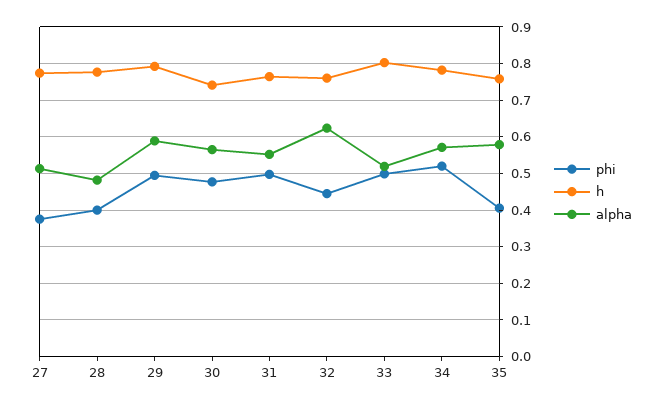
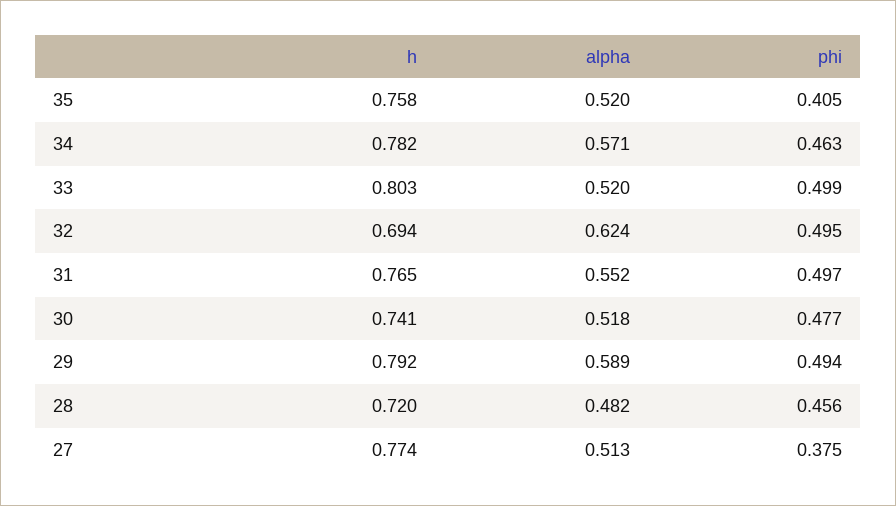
phi, 28: 0.4 -> 0.456
h, 28: 0.78 -> 0.72
alpha, 30: 0.56 -> 0.518
phi, 32: 0.44 -> 0.495
h, 32: 0.76 -> 0.694
phi, 34: 0.52 -> 0.463
alpha, 35: 0.58 -> 0.52

